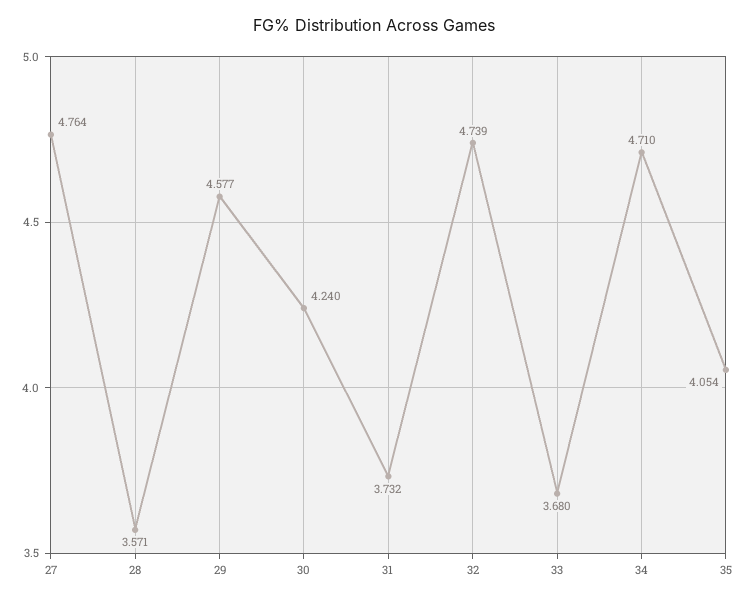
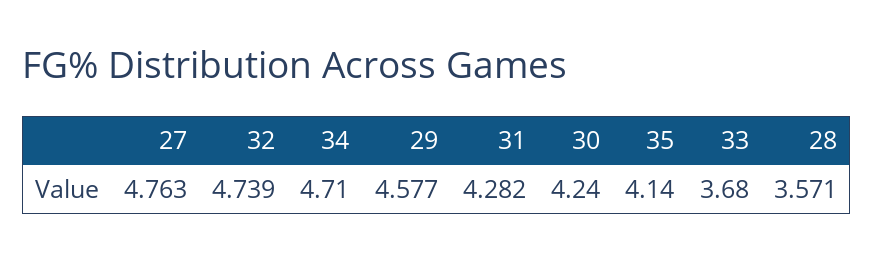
27: 4.764 -> 4.763
31: 3.732 -> 4.282
35: 4.054 -> 4.14

